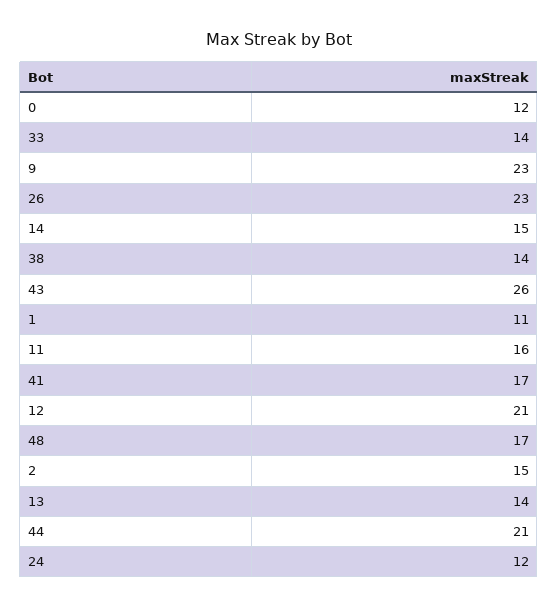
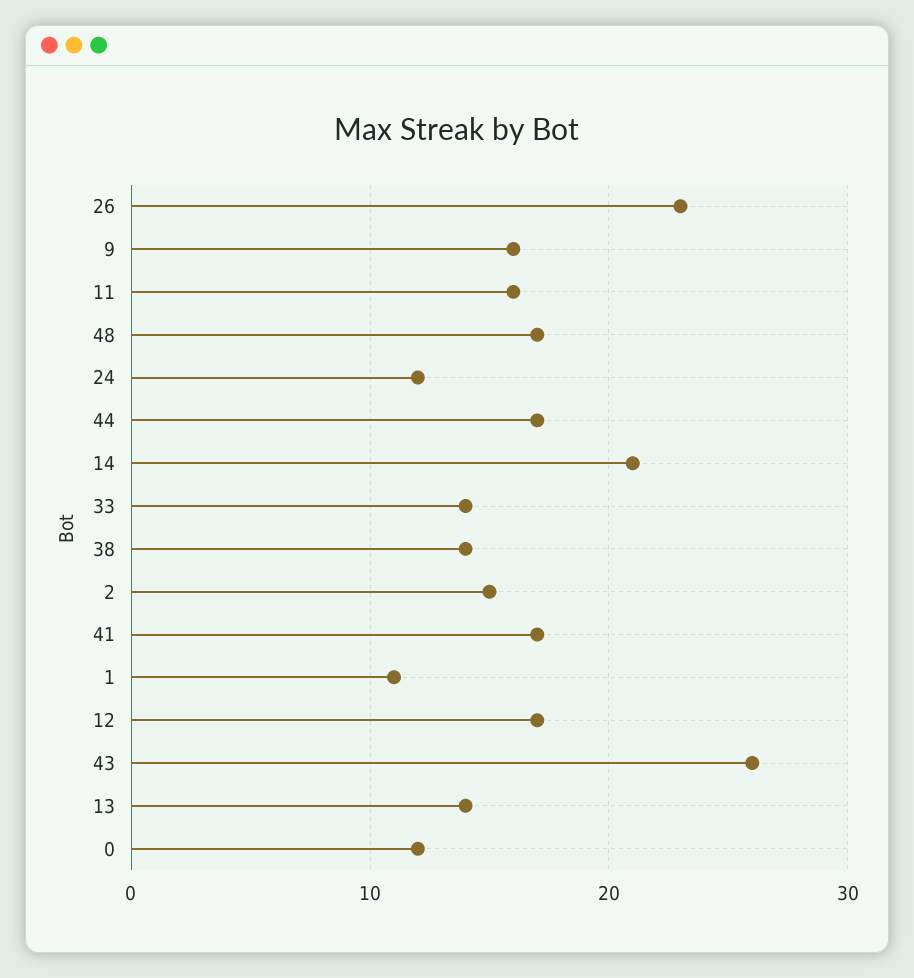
9: 23 -> 16
14: 15 -> 21
12: 21 -> 17
44: 21 -> 17

